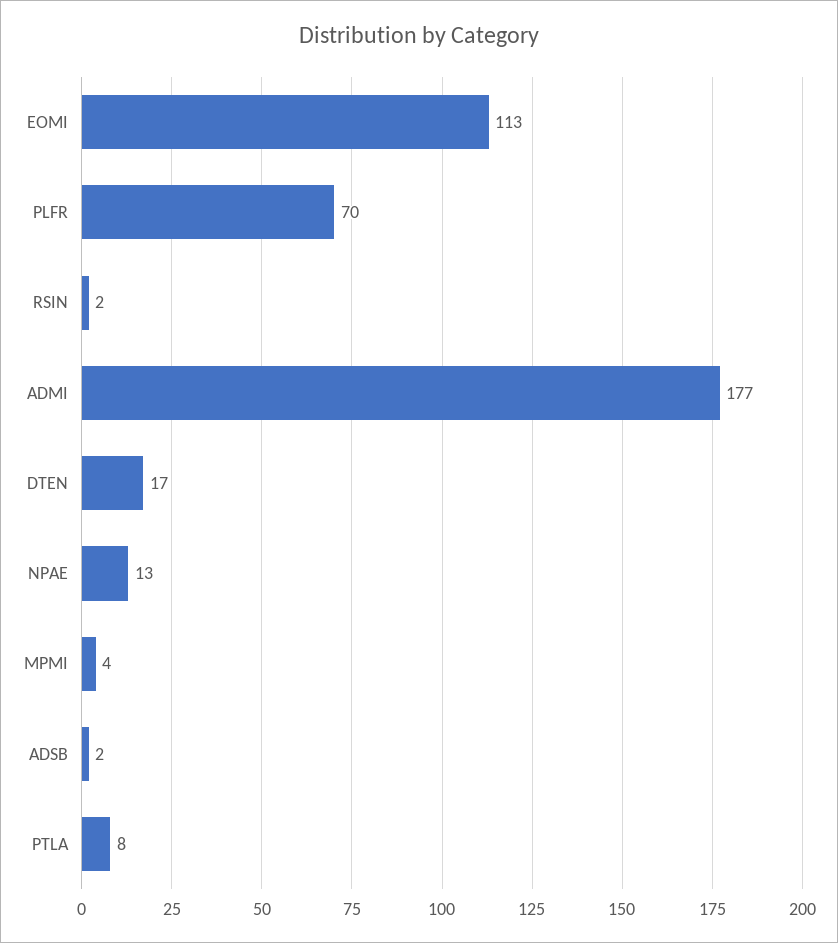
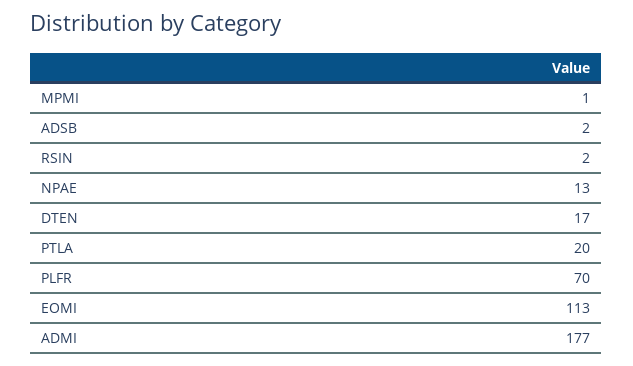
MPMI: 4 -> 1
PTLA: 8 -> 20

